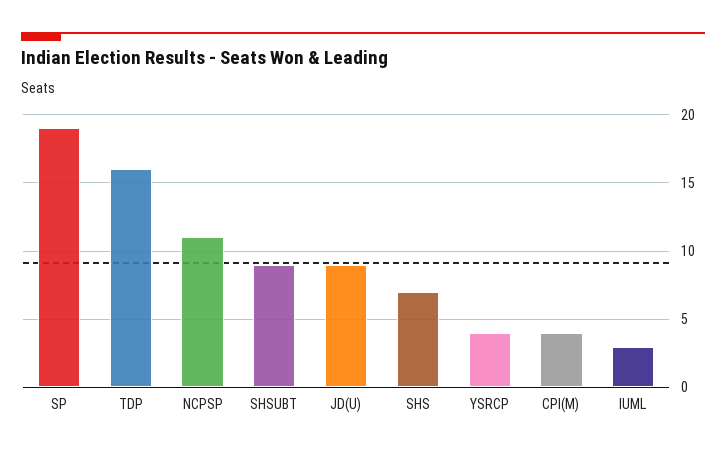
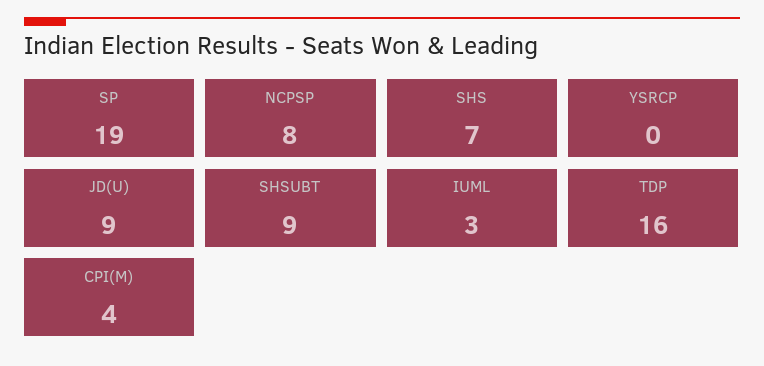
NCPSP: 11 -> 8
YSRCP: 4 -> 0

